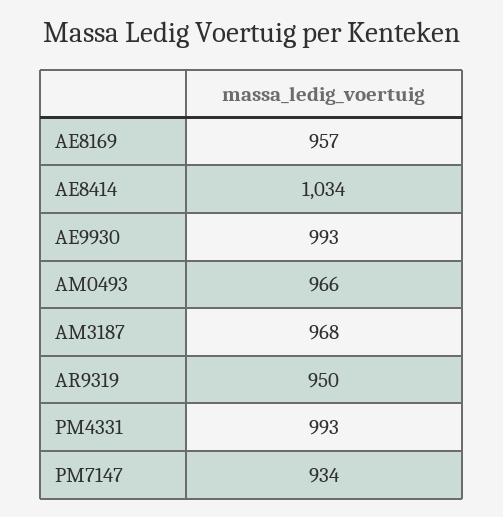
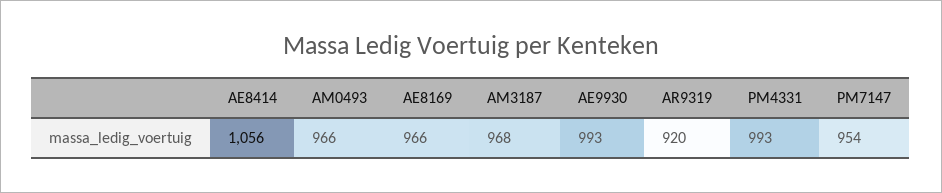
AE8169: 957 -> 966
AE8414: 1034 -> 1056
AR9319: 950 -> 920
PM7147: 934 -> 954

